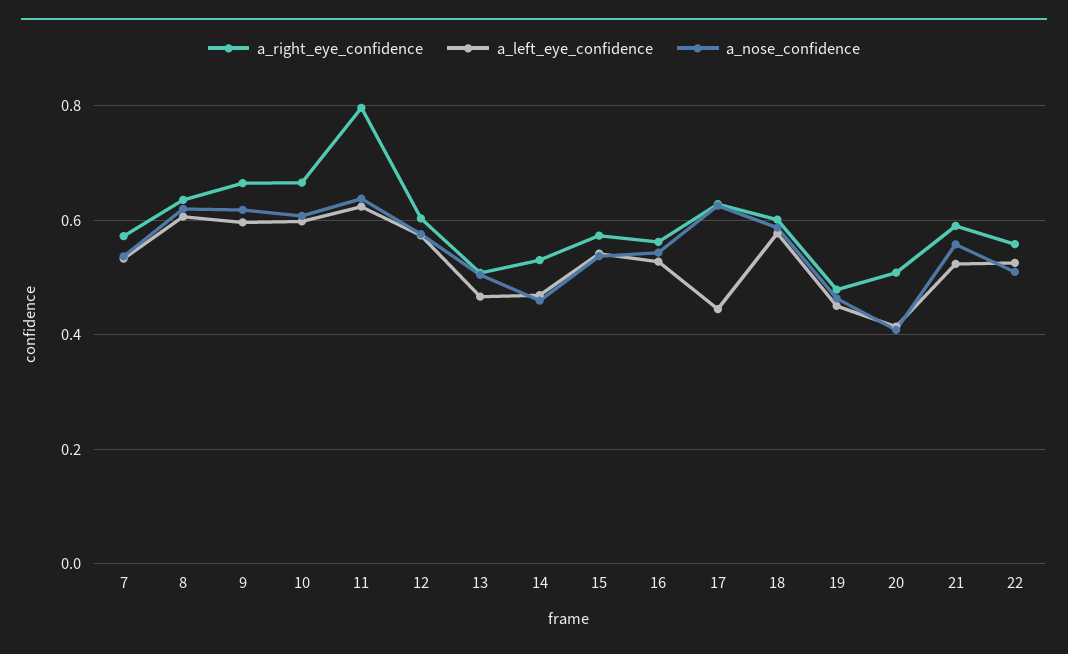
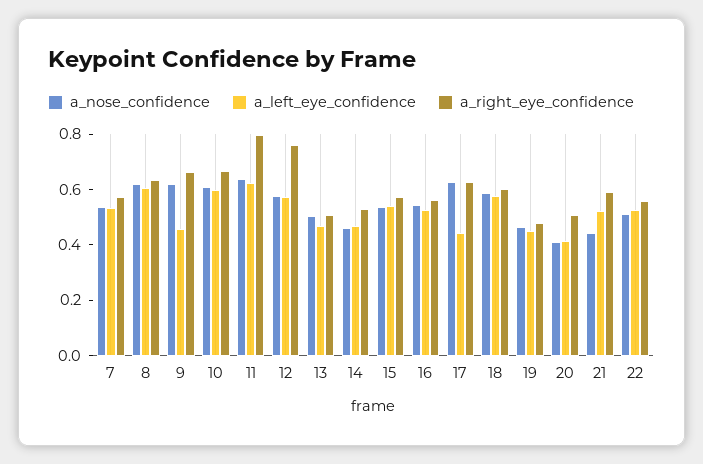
a_left_eye_confidence, 9: 0.6 -> 0.45
a_right_eye_confidence, 12: 0.6 -> 0.75
a_nose_confidence, 21: 0.56 -> 0.45

